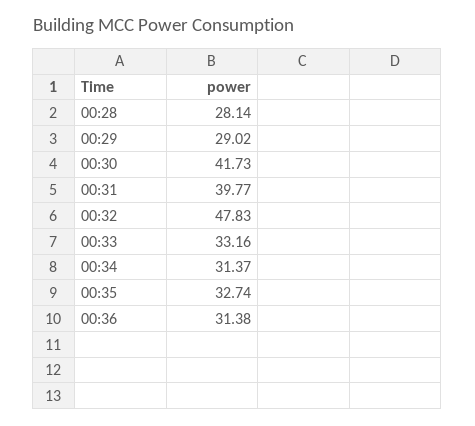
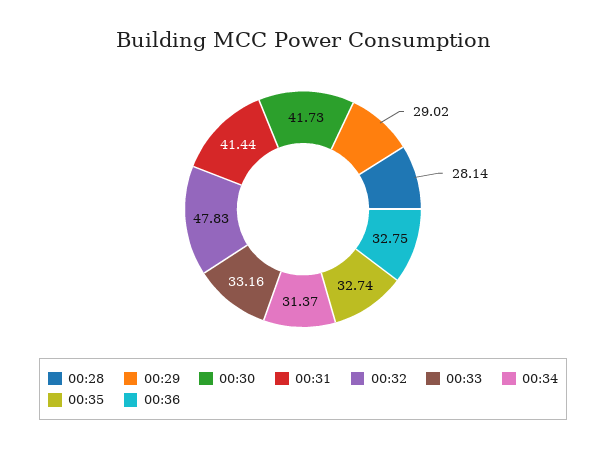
00:31: 39.77 -> 41.44
00:36: 31.38 -> 32.75

